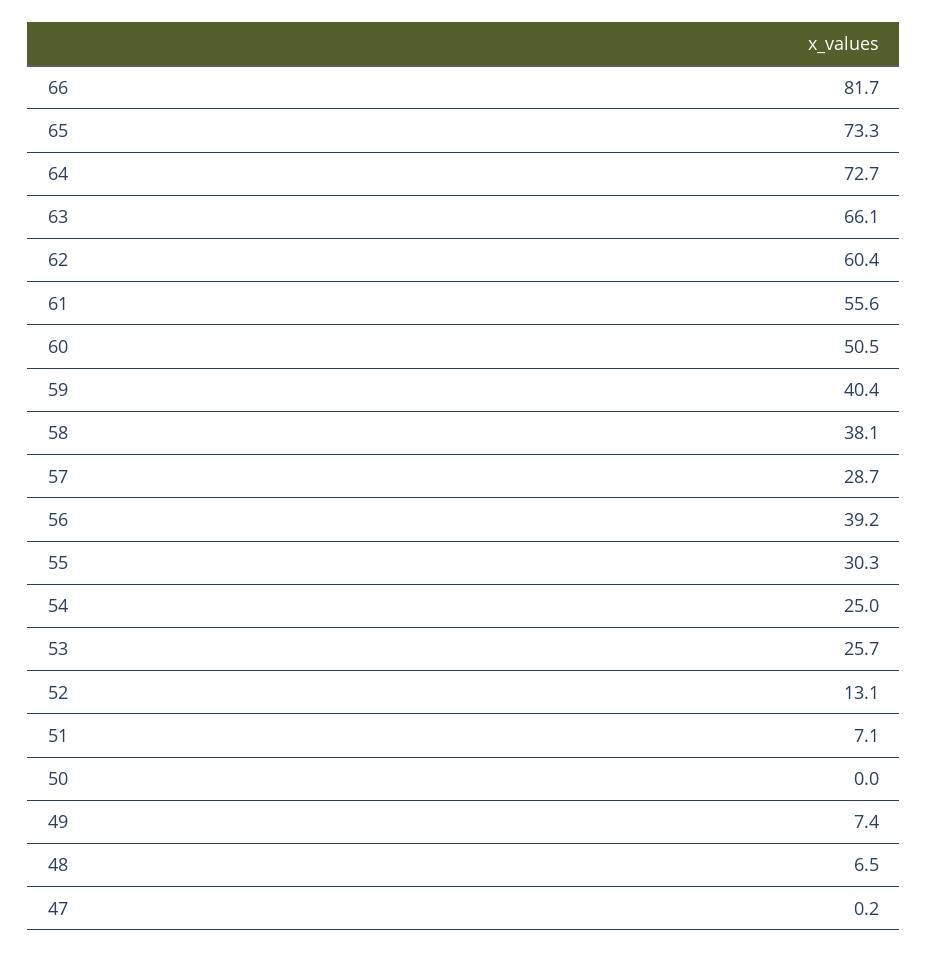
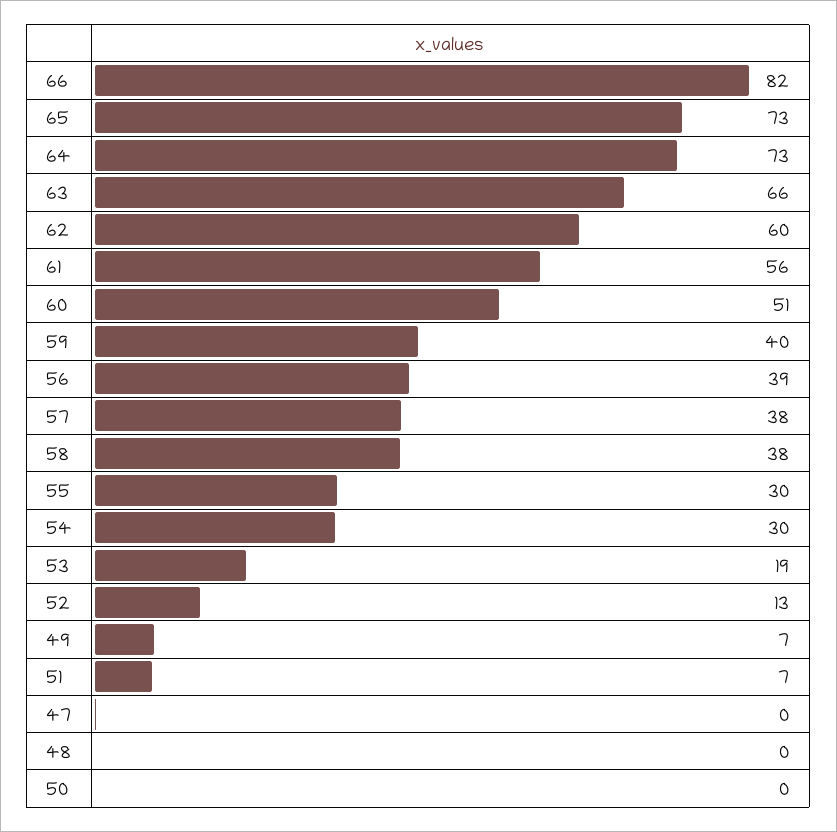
57: 28.7 -> 38
54: 25 -> 30
53: 25.7 -> 19
48: 6.5 -> 0

